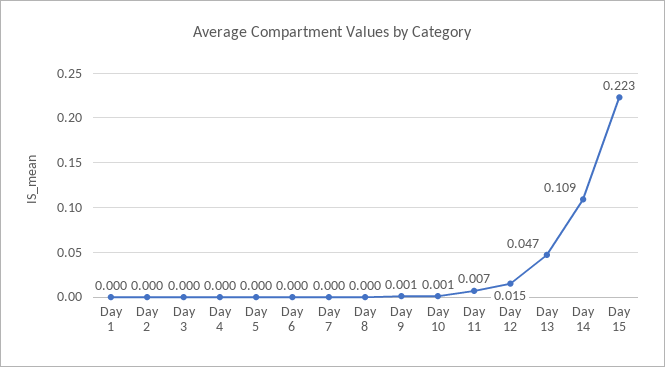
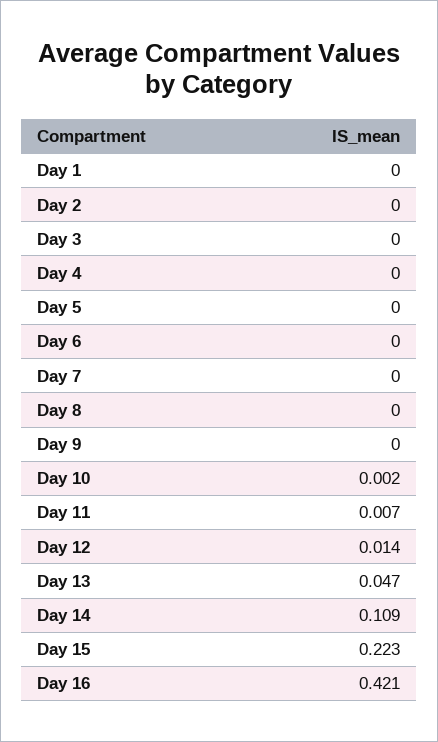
Day 9: 0.001 -> 0
Day 10: 0.001 -> 0.002
Day 12: 0.015 -> 0.014
Day 16: none -> 0.421

